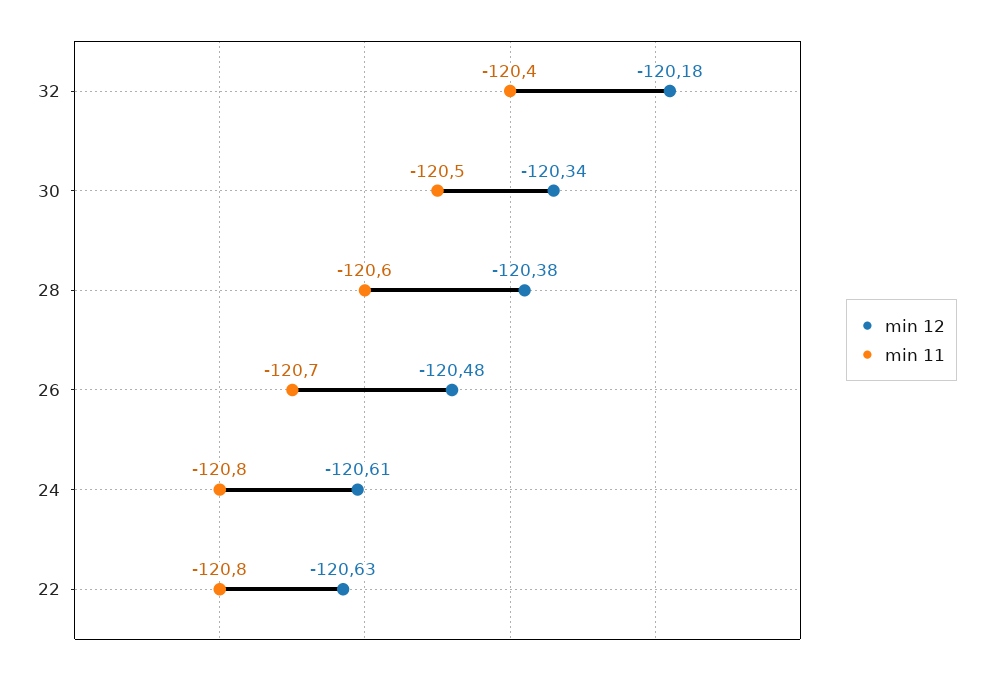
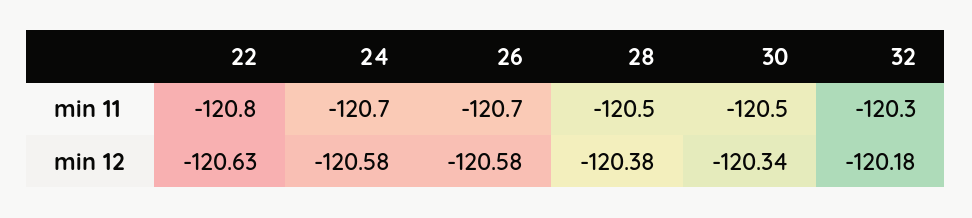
min 11, 32: -120.4 -> -120.3
min 11, 28: -120.6 -> -120.5
min 12, 26: -120.48 -> -120.58
min 12, 24: -120.61 -> -120.58
min 11, 24: -120.8 -> -120.7

